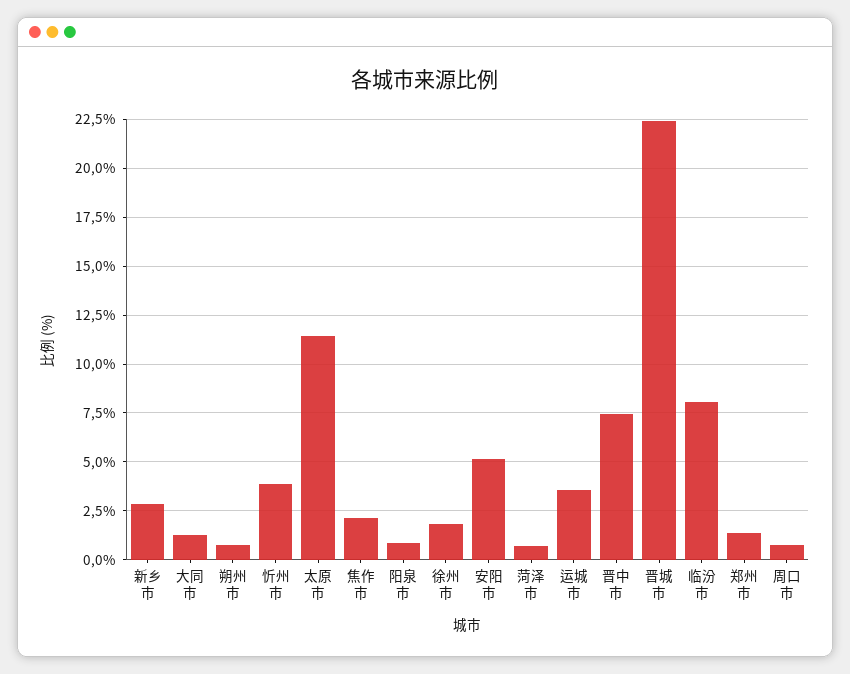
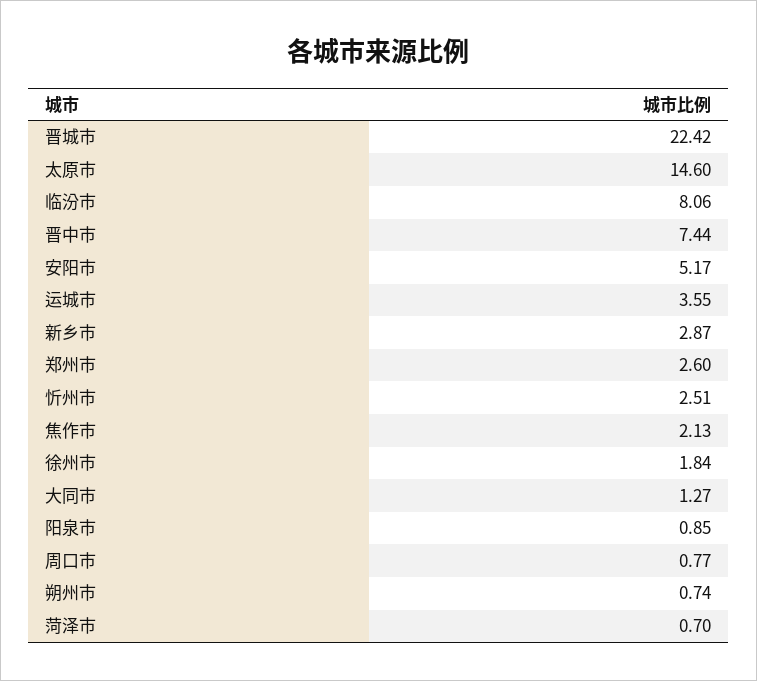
忻州市: 4 -> 2.51
太原市: 11.5 -> 14.6
郑州市: 1.5 -> 2.6

